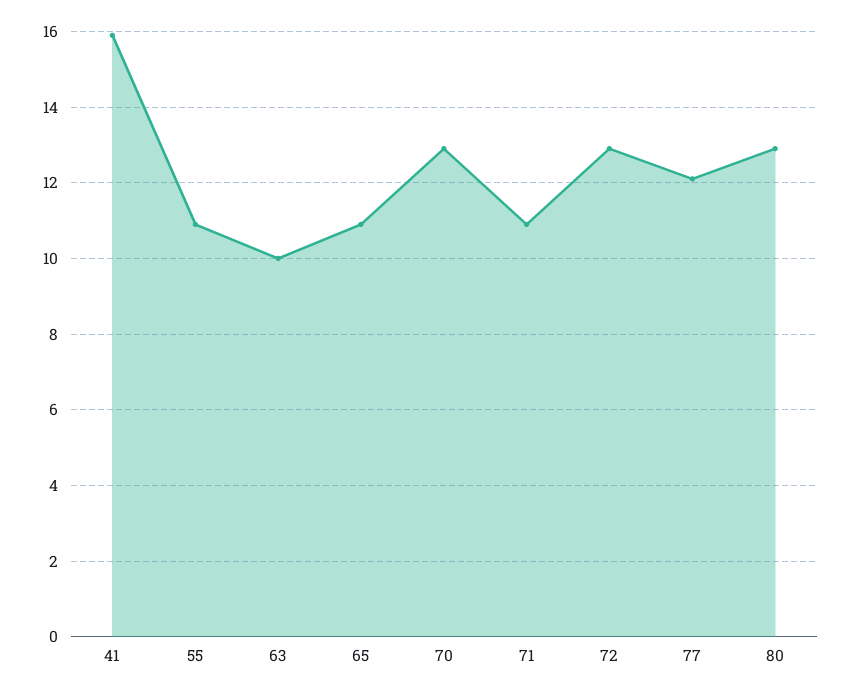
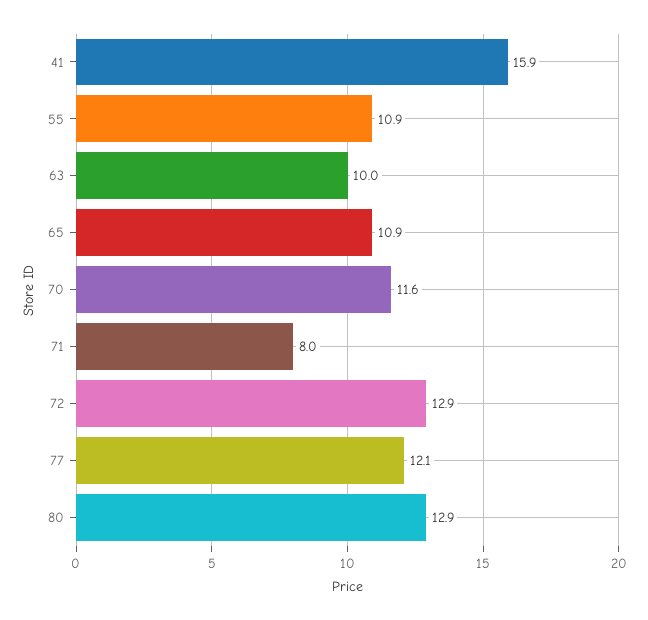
70: 13 -> 11.6
71: 11 -> 8

